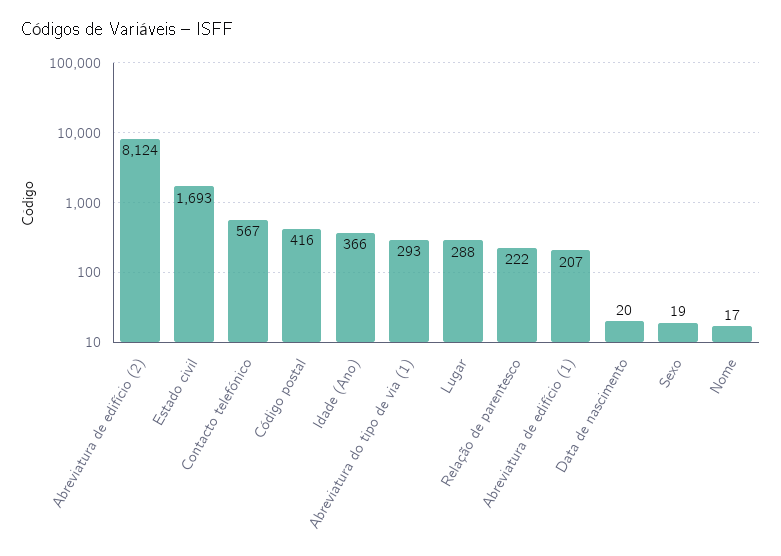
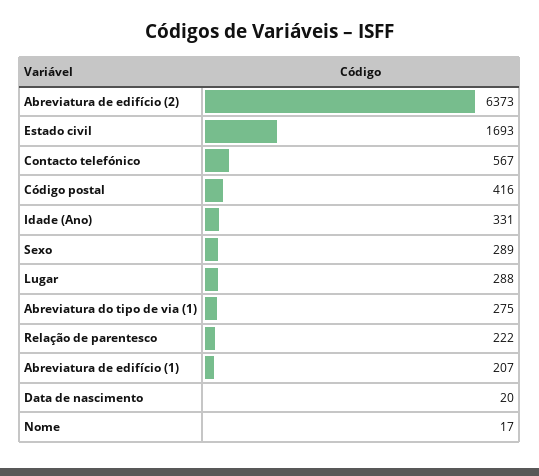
Abreviatura de edifício (2): 8124 -> 6373
Idade (Ano): 366 -> 331
Abreviatura do tipo de via (1): 293 -> 275
Sexo: 19 -> 289

